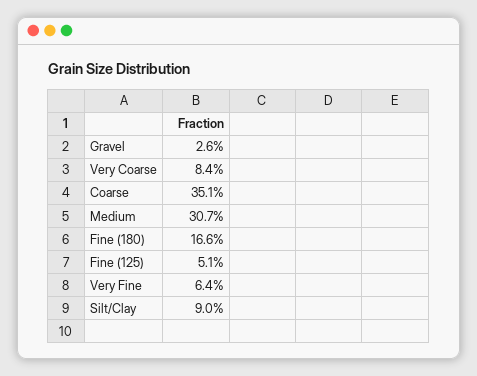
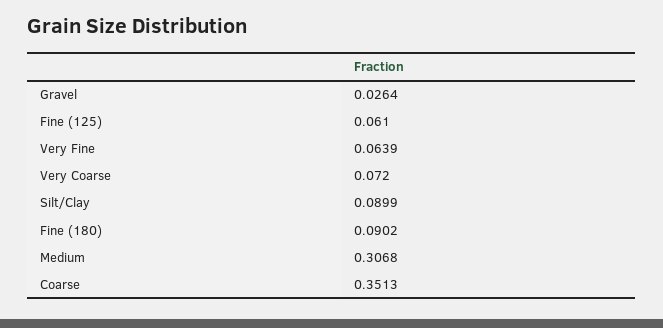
Very Coarse: 0.084 -> 0.072
Fine (180): 0.166 -> 0.0902
Fine (125): 0.051 -> 0.061

